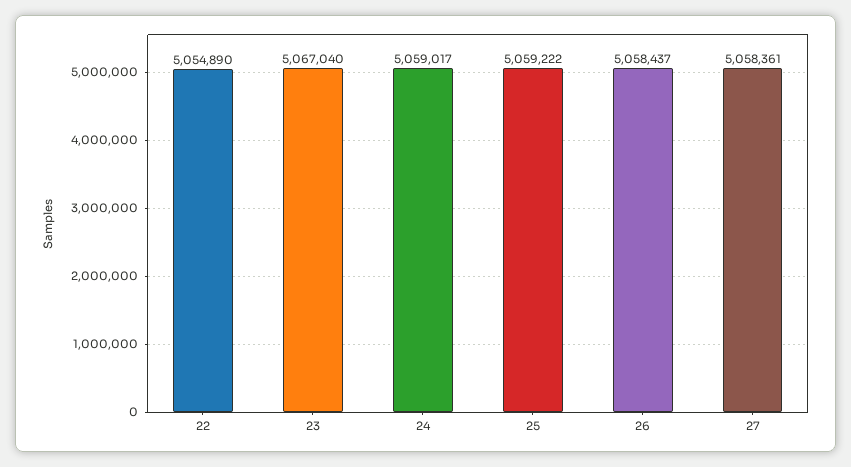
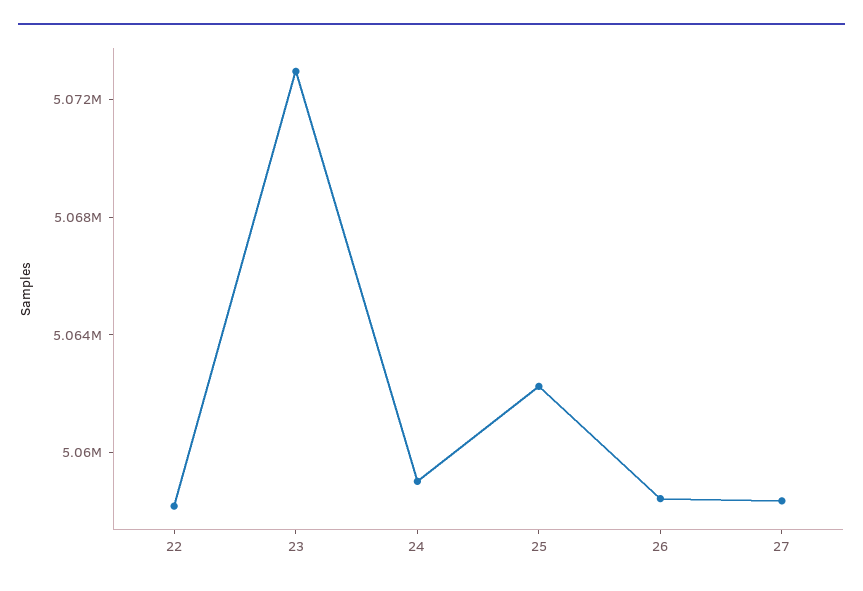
22: 5054890 -> 5058000
23: 5067040 -> 5073000
25: 5059222 -> 5062000

